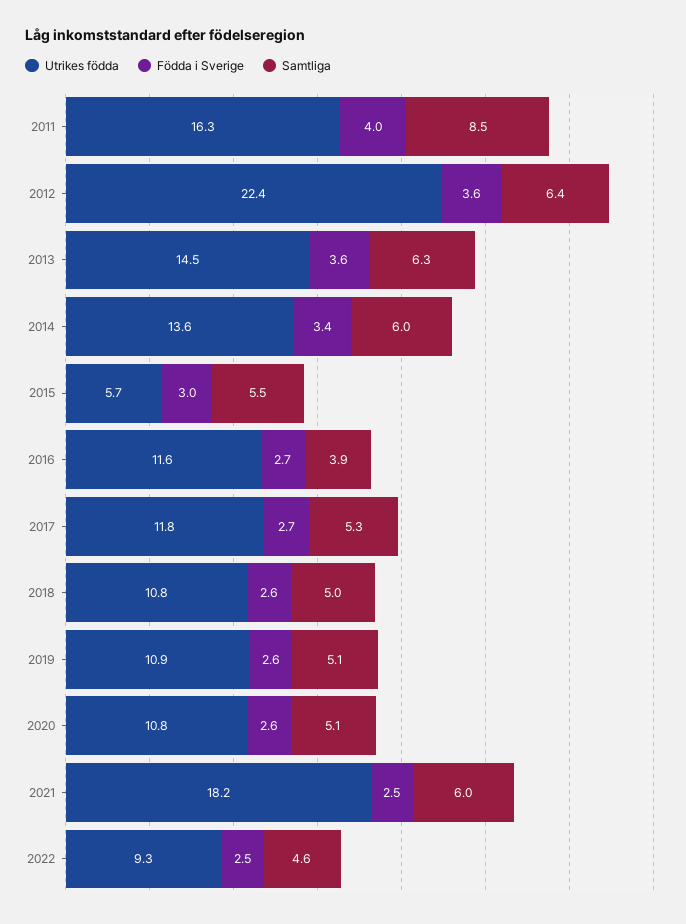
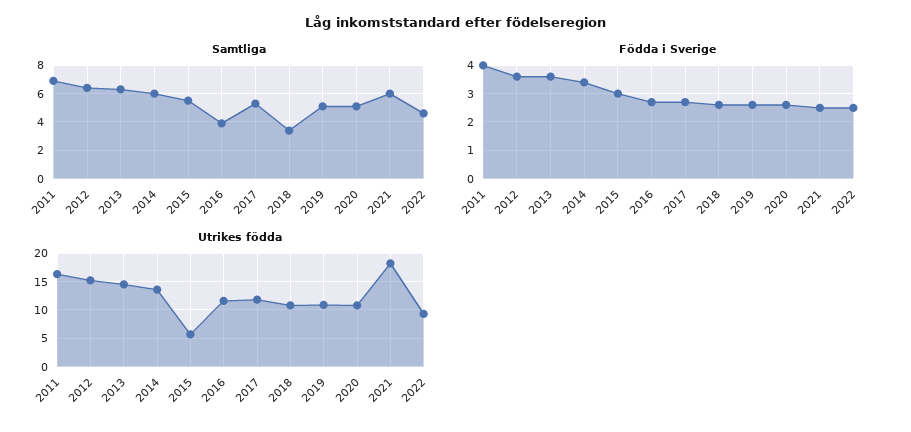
Samtliga, 2011: 8.5 -> 7
Utrikes födda, 2012: 22.4 -> 15
Samtliga, 2018: 5 -> 3.5

